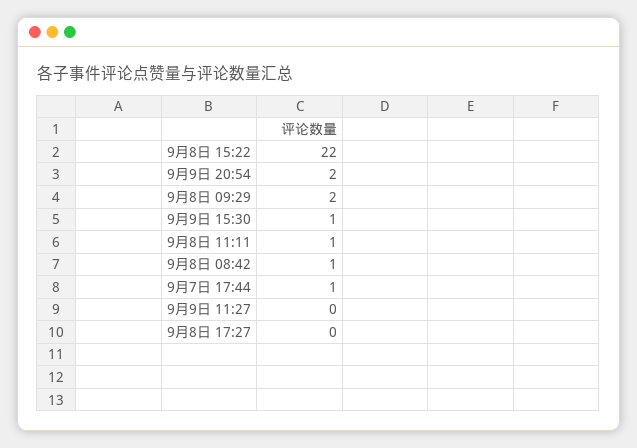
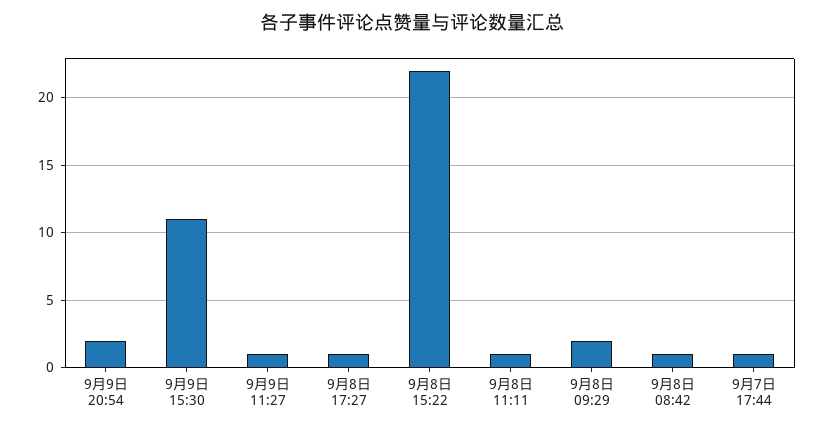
9月9日 15:30: 1 -> 11
9月9日 11:27: 0 -> 1
9月8日 17:27: 0 -> 1

